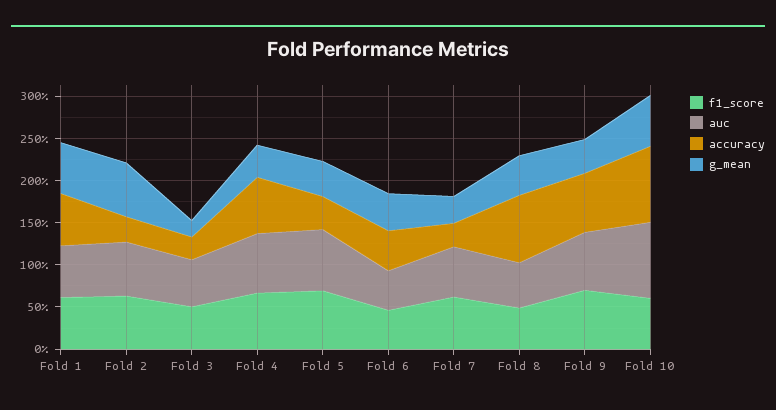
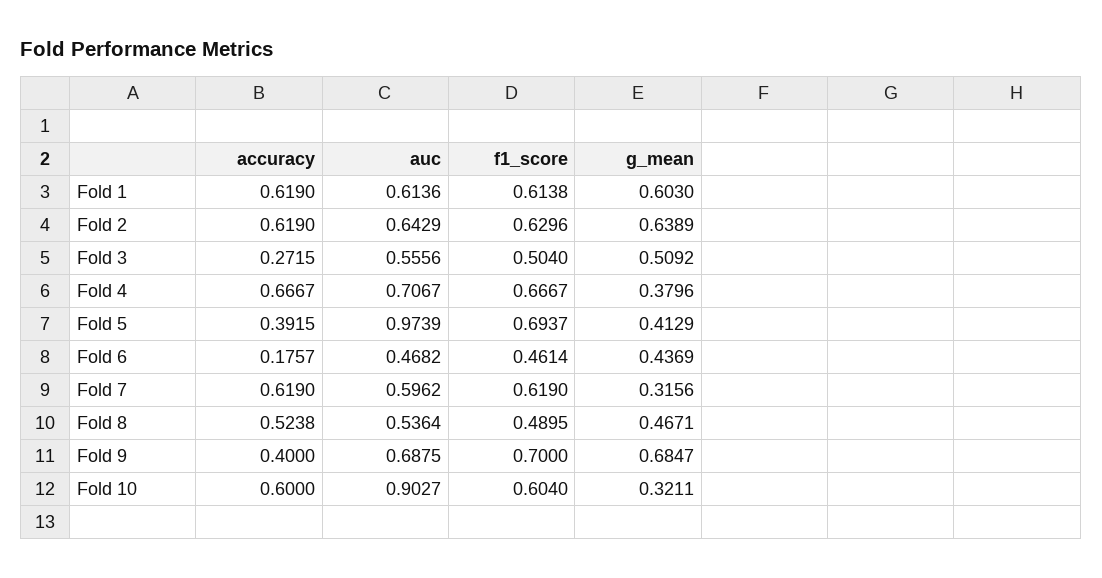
accuracy, Fold 2: 0.3 -> 0.619
g_mean, Fold 3: 0.2 -> 0.5092
auc, Fold 5: 0.7 -> 0.9739
accuracy, Fold 6: 0.5 -> 0.1757
accuracy, Fold 7: 0.3 -> 0.619
accuracy, Fold 8: 0.8 -> 0.5238
accuracy, Fold 9: 0.7 -> 0.4
g_mean, Fold 9: 0.4 -> 0.6847
accuracy, Fold 10: 0.9 -> 0.6
g_mean, Fold 10: 0.6 -> 0.3211

